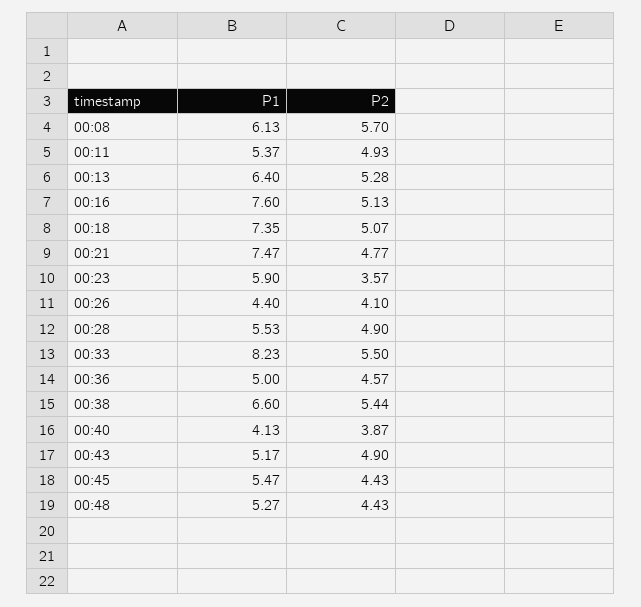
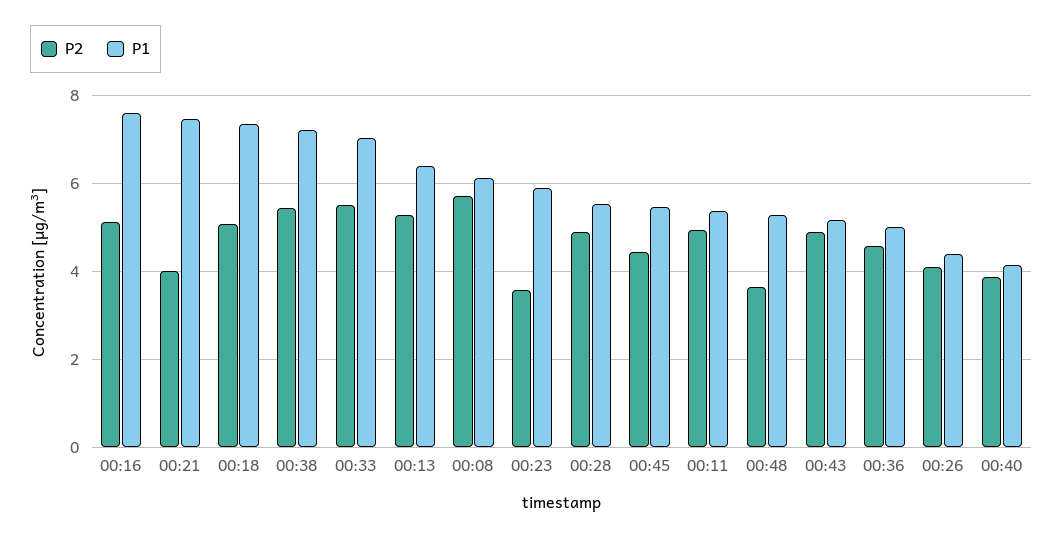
P2, 00:21: 4.77 -> 4
P1, 00:33: 8.23 -> 7
P1, 00:38: 6.6 -> 7.2
P2, 00:48: 4.43 -> 3.6

